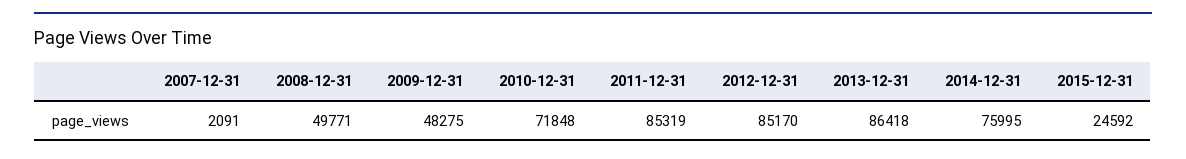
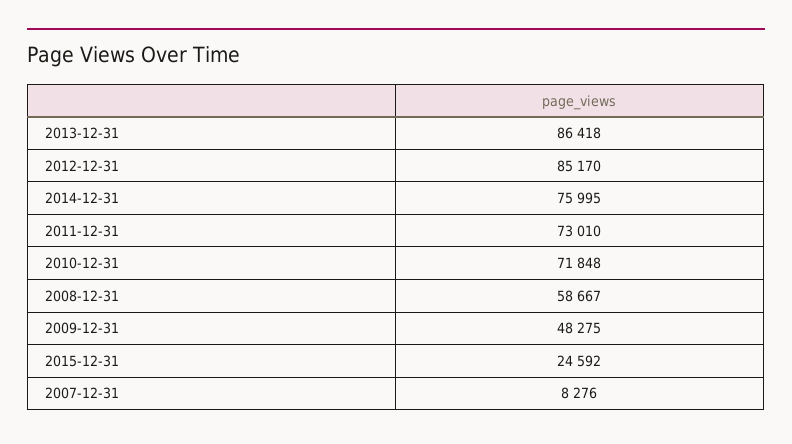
2007-12-31: 2091 -> 8276
2008-12-31: 49771 -> 58667
2011-12-31: 85319 -> 73010

